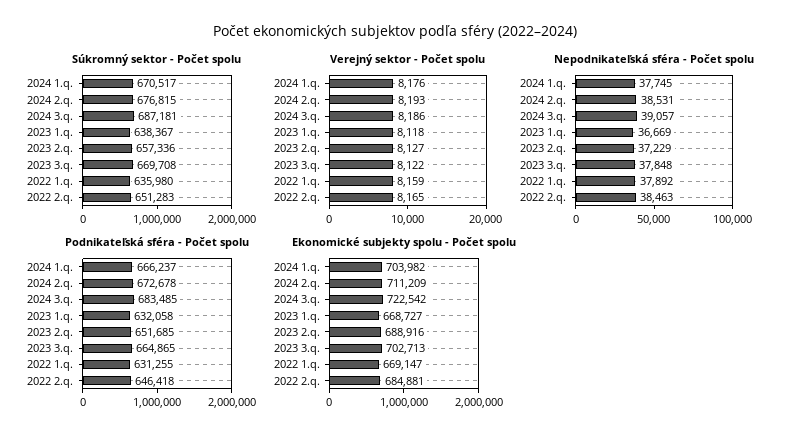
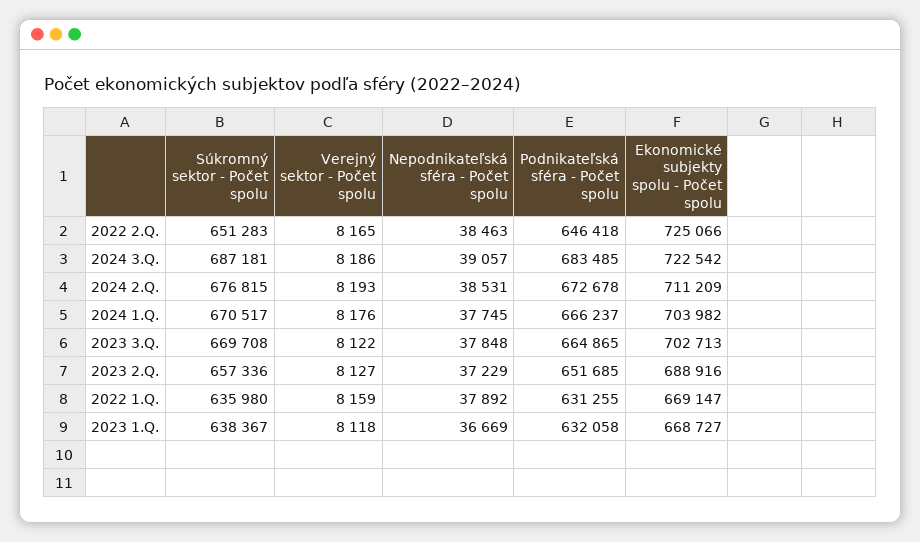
Ekonomické subjekty spolu - Počet spolu, 2022 2.q.: 684881 -> 725066

